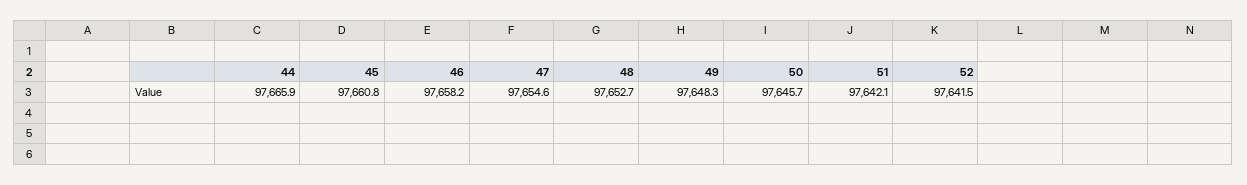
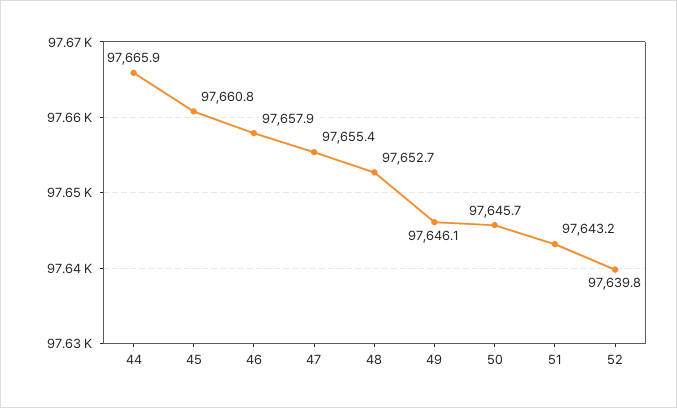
46: 97658.2 -> 97657.9
47: 97654.6 -> 97655.4
49: 97648.3 -> 97646.1
51: 97642.1 -> 97643.2
52: 97641.5 -> 97639.8

